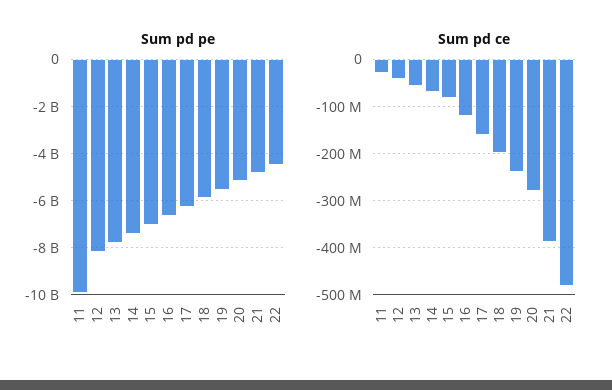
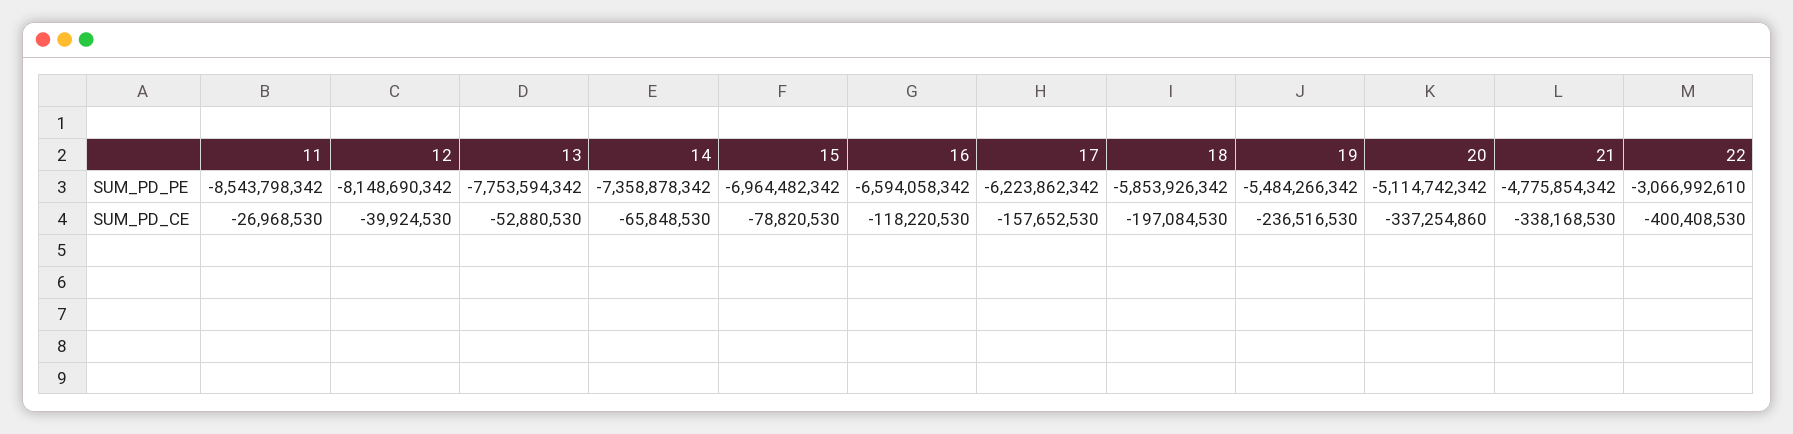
Sum pd pe, 11: -10000000000 -> -8543798342
Sum pd pe, 22: -4500000000 -> -3066992610
Sum pd ce, 20: -280000000 -> -337254860
Sum pd ce, 21: -380000000 -> -338168530
Sum pd ce, 22: -480000000 -> -400408530

